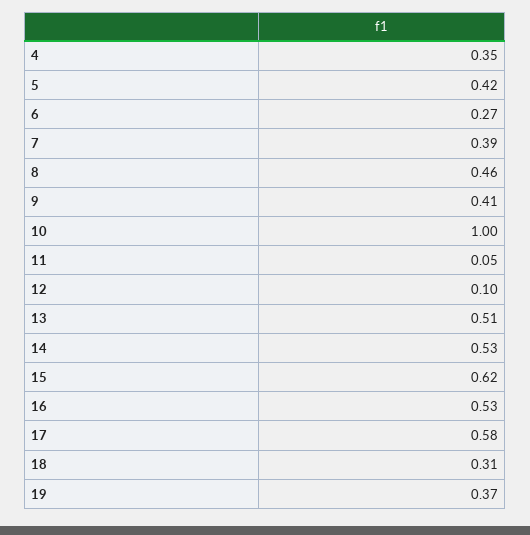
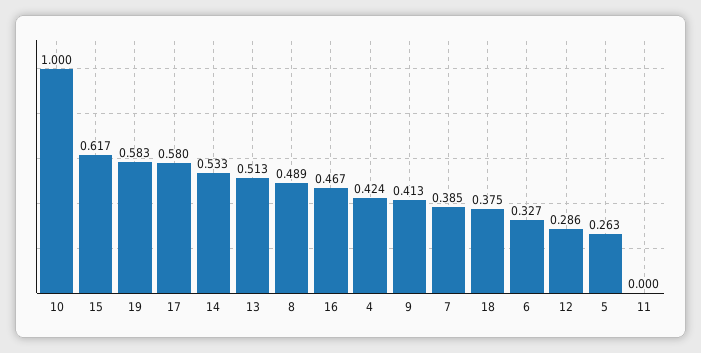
4: 0.35 -> 0.424
5: 0.42 -> 0.263
6: 0.27 -> 0.327
8: 0.46 -> 0.489
11: 0.05 -> 0
12: 0.1 -> 0.286
16: 0.53 -> 0.467
18: 0.31 -> 0.375
19: 0.37 -> 0.583

